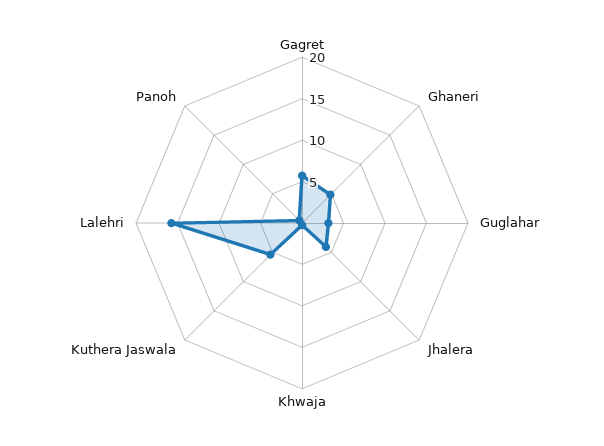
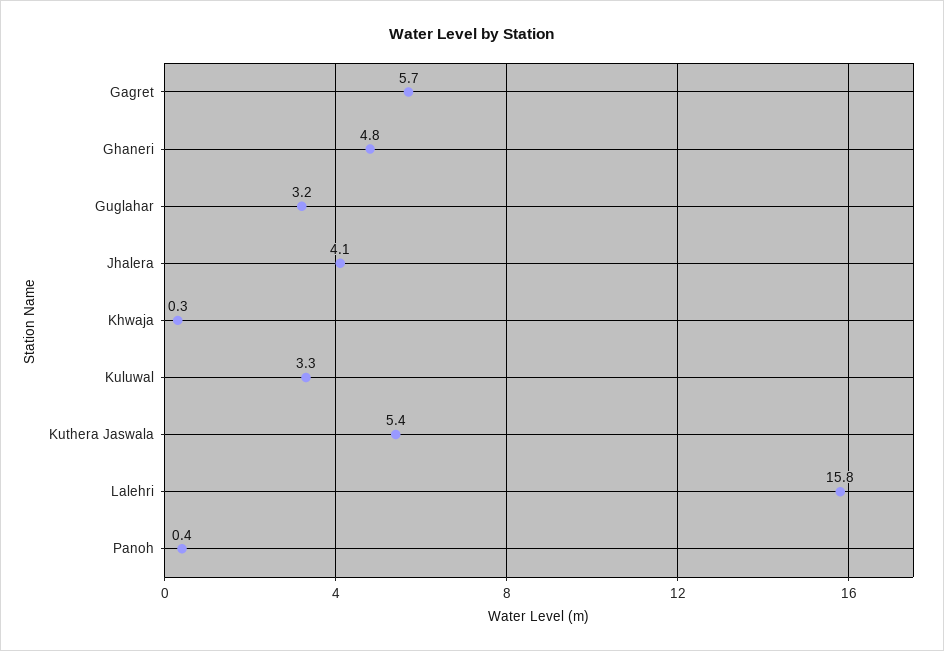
Kuluwal: none -> 3.3

